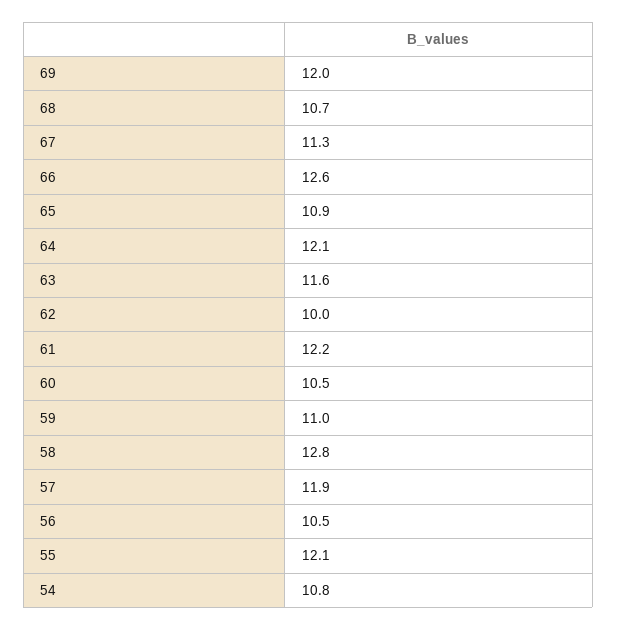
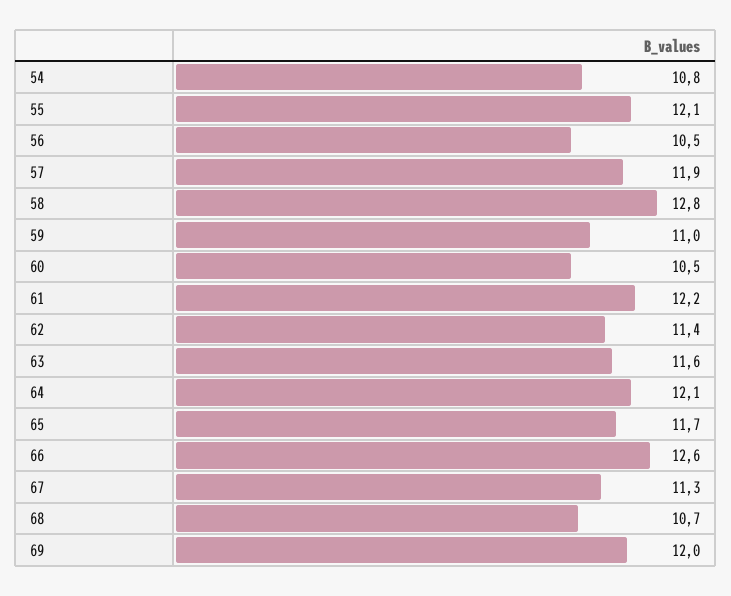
65: 10.9 -> 11.7
62: 10 -> 11.4

